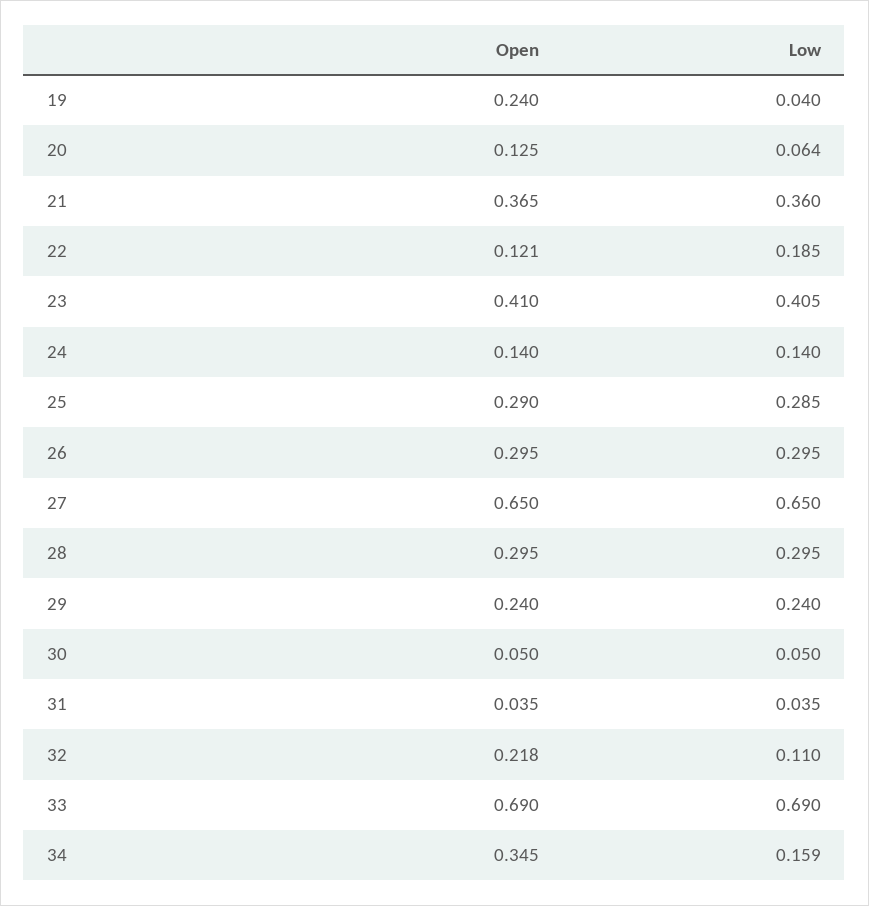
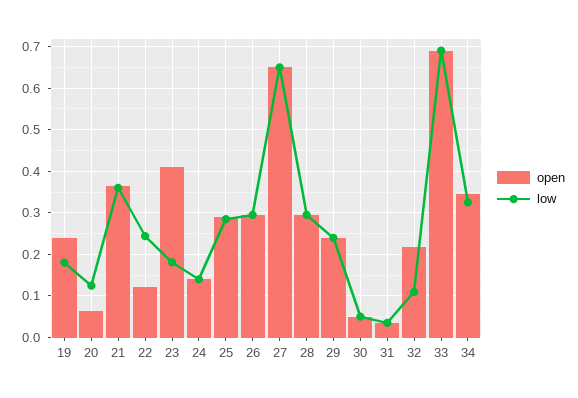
Low, 19: 0.04 -> 0.18
Open, 20: 0.125 -> 0.06
Low, 20: 0.064 -> 0.12
Low, 22: 0.185 -> 0.24
Low, 23: 0.405 -> 0.18
Low, 34: 0.159 -> 0.32

